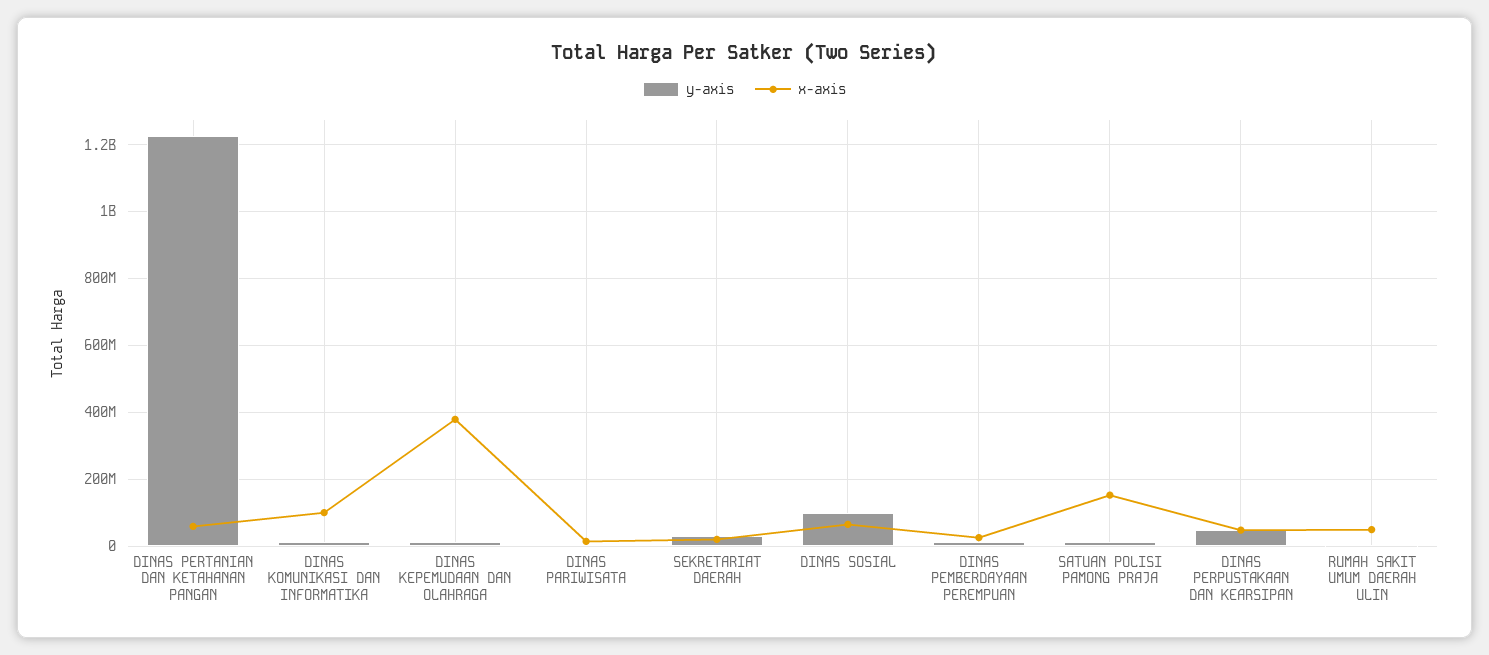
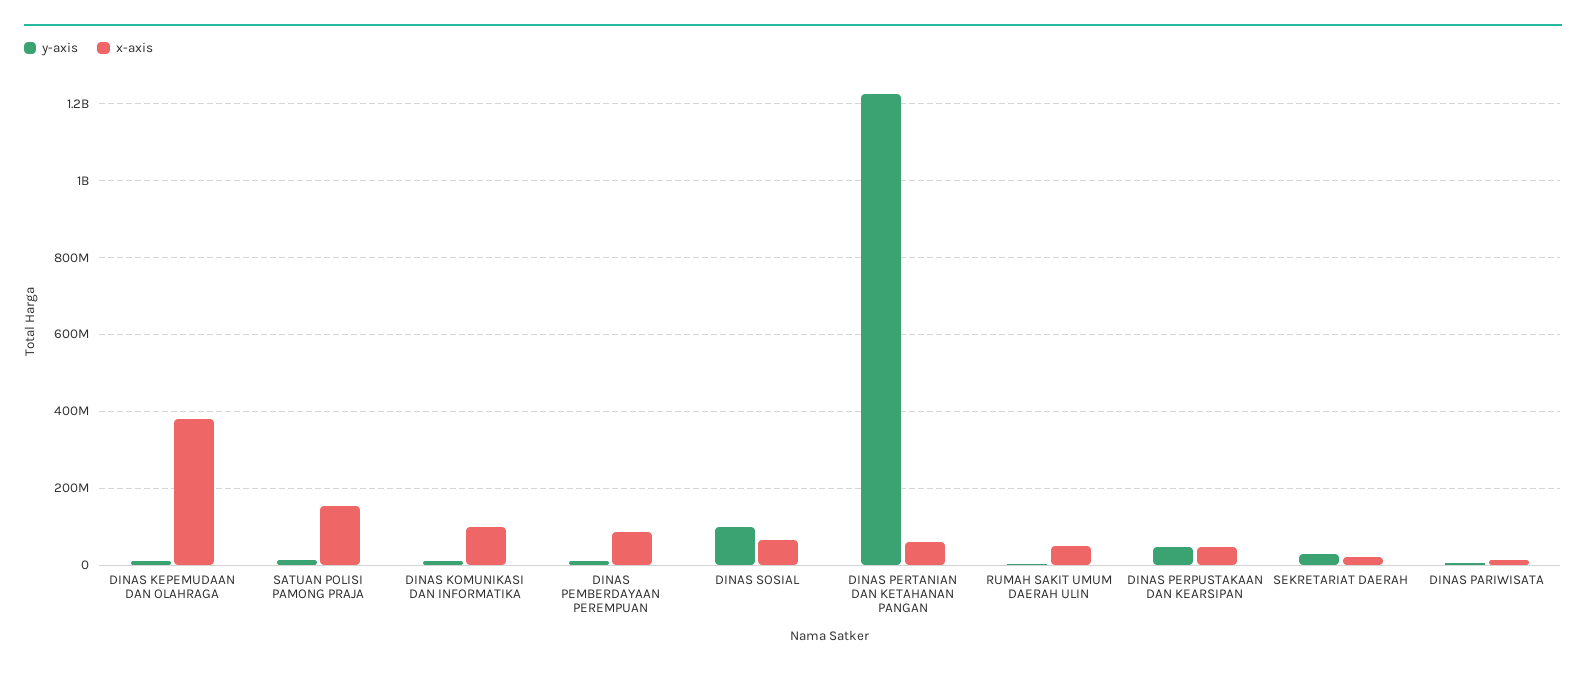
x-axis, DINAS PEMBERDAYAAN PEREMPUAN: 20000000 -> 80000000

